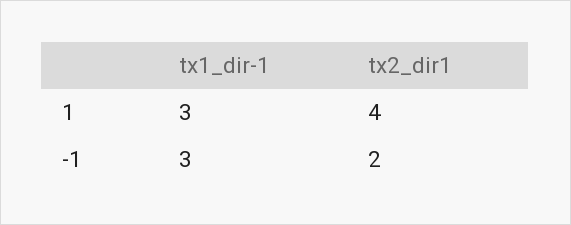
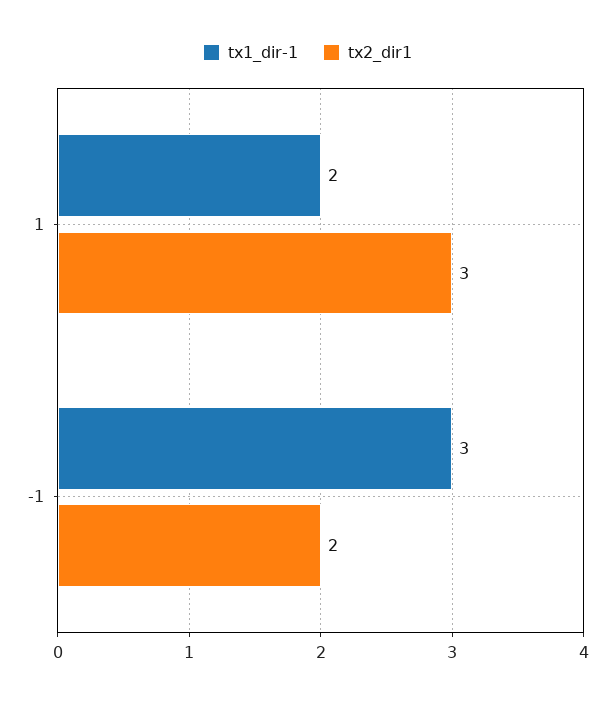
tx1_dir-1, 1: 3 -> 2
tx2_dir1, 1: 4 -> 3

